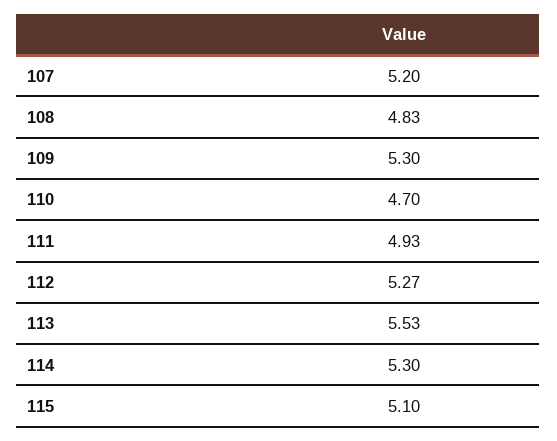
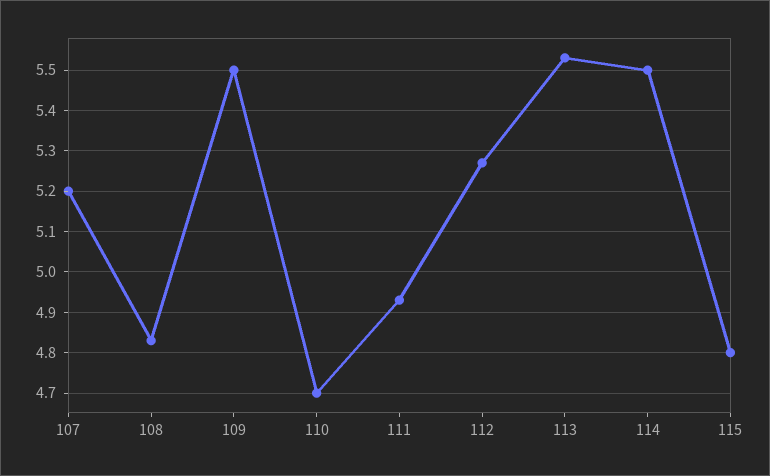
109: 5.3 -> 5.5
114: 5.3 -> 5.5
115: 5.1 -> 4.8

